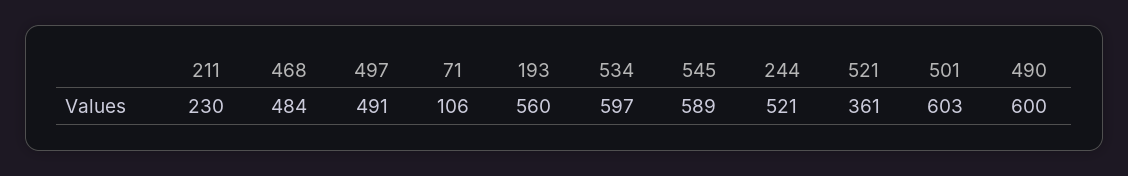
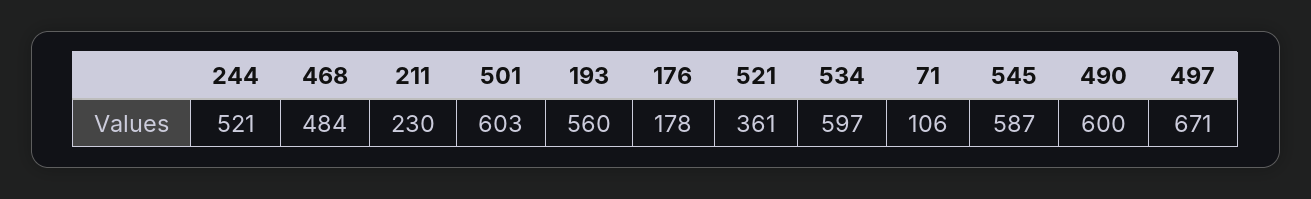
497: 491 -> 671
545: 589 -> 587
176: none -> 178

